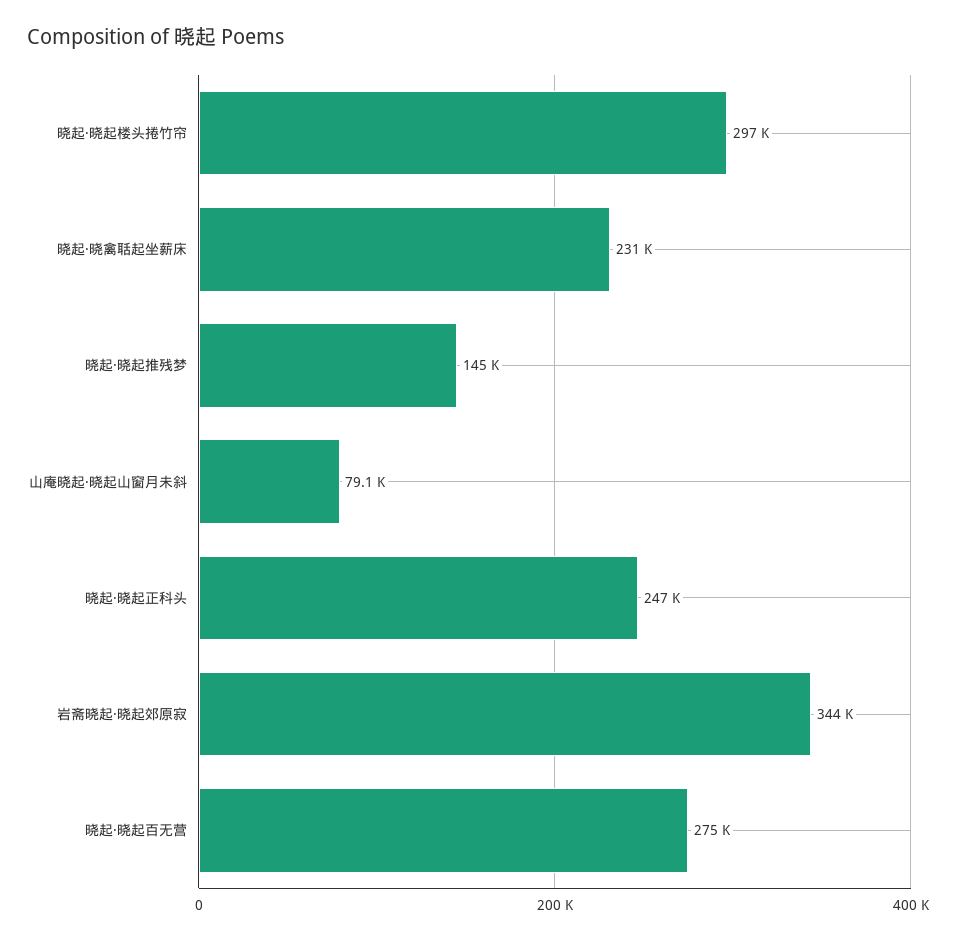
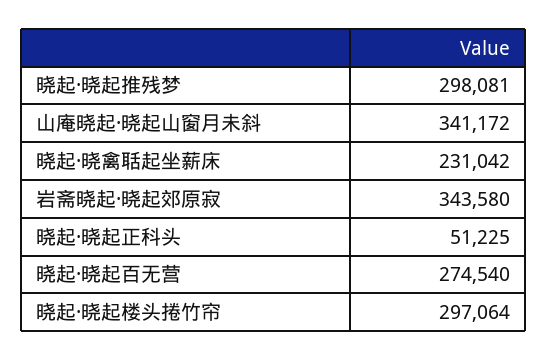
晓起·晓起推残梦: 145000 -> 298081
山庵晓起·晓起山窗月未斜: 79100 -> 341172
晓起·晓起正科头: 247000 -> 51225

